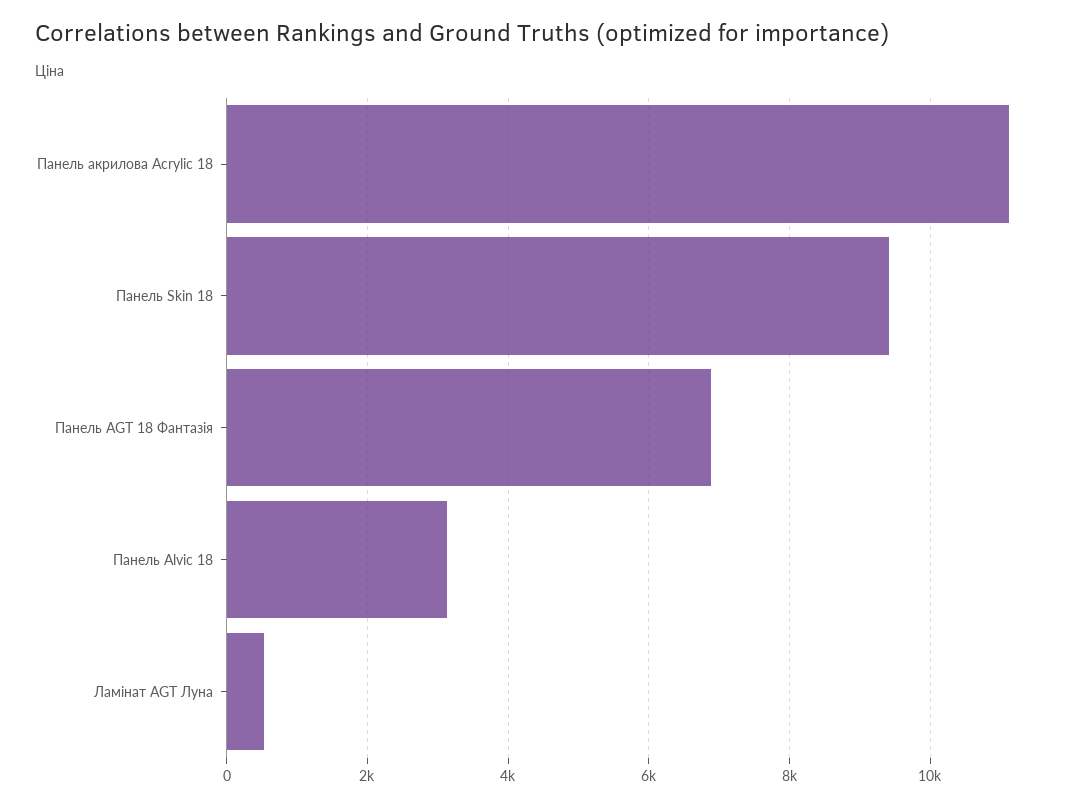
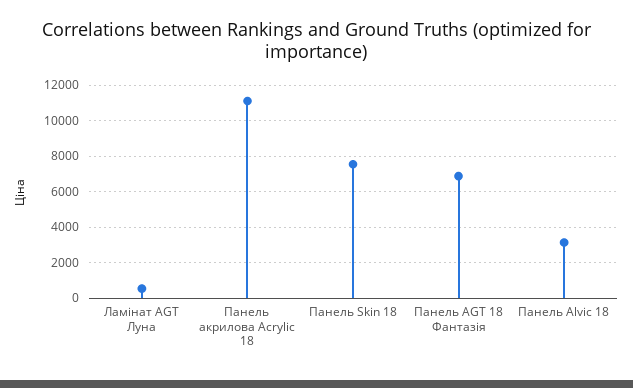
Панель Skin 18: 9400 -> 7500

